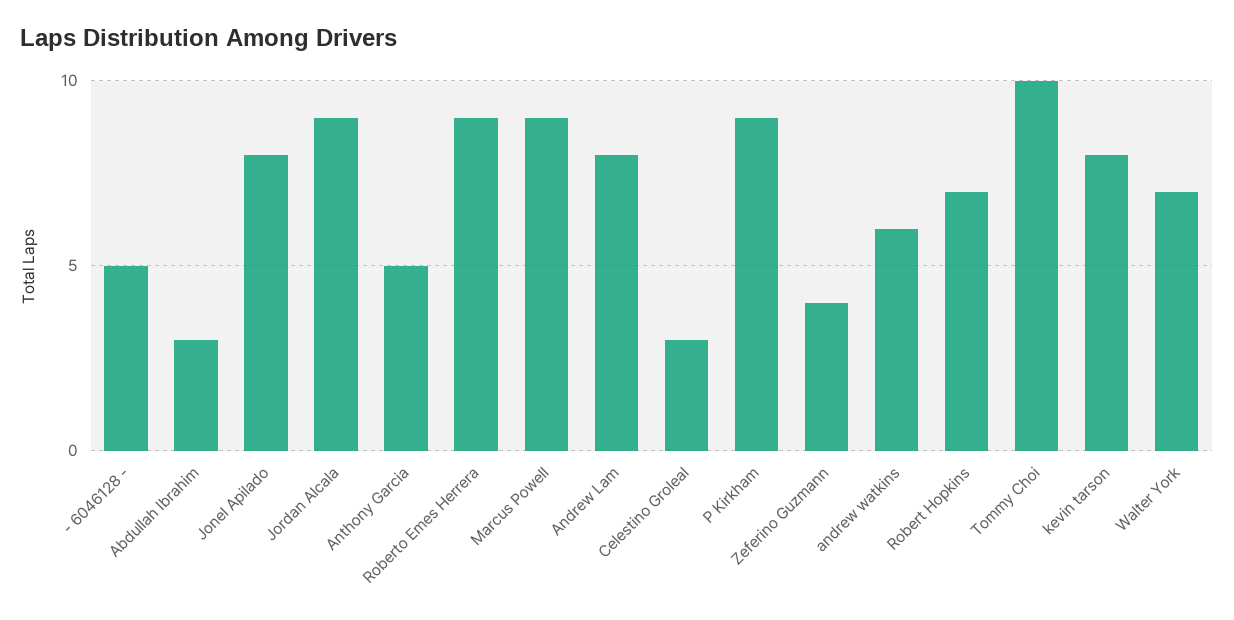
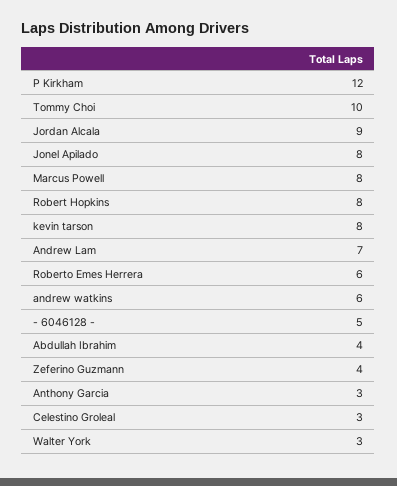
Abdullah Ibrahim: 3 -> 4
Anthony Garcia: 5 -> 3
Roberto Emes Herrera: 9 -> 6
Marcus Powell: 9 -> 8
Andrew Lam: 8 -> 7
P Kirkham: 9 -> 12
Robert Hopkins: 7 -> 8
Walter York: 7 -> 3

